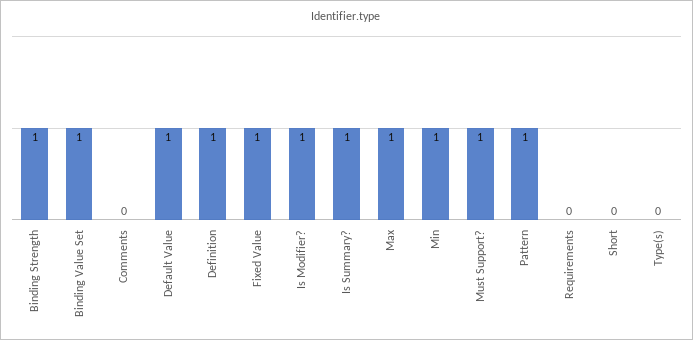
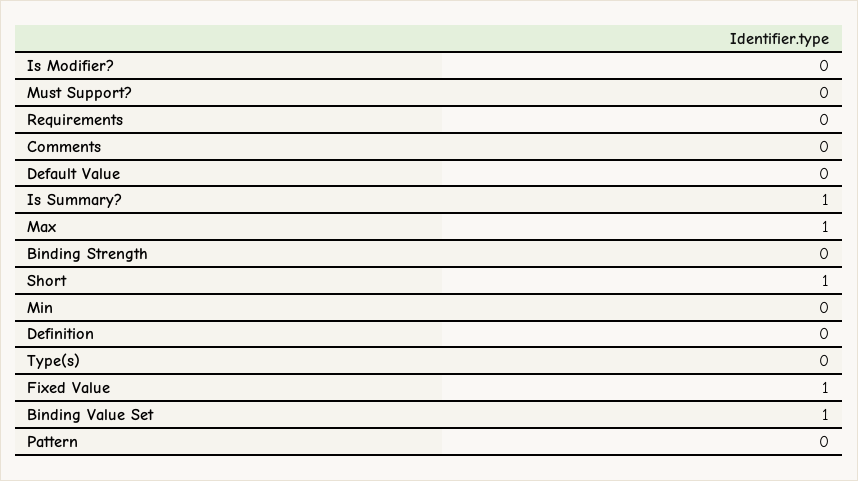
Binding Strength: 1 -> 0
Default Value: 1 -> 0
Definition: 1 -> 0
Is Modifier?: 1 -> 0
Min: 1 -> 0
Must Support?: 1 -> 0
Pattern: 1 -> 0
Short: 0 -> 1

